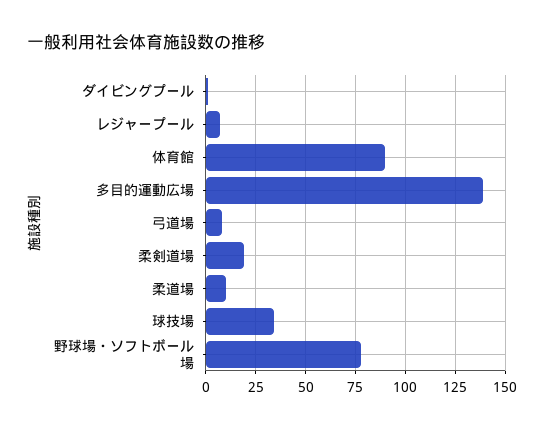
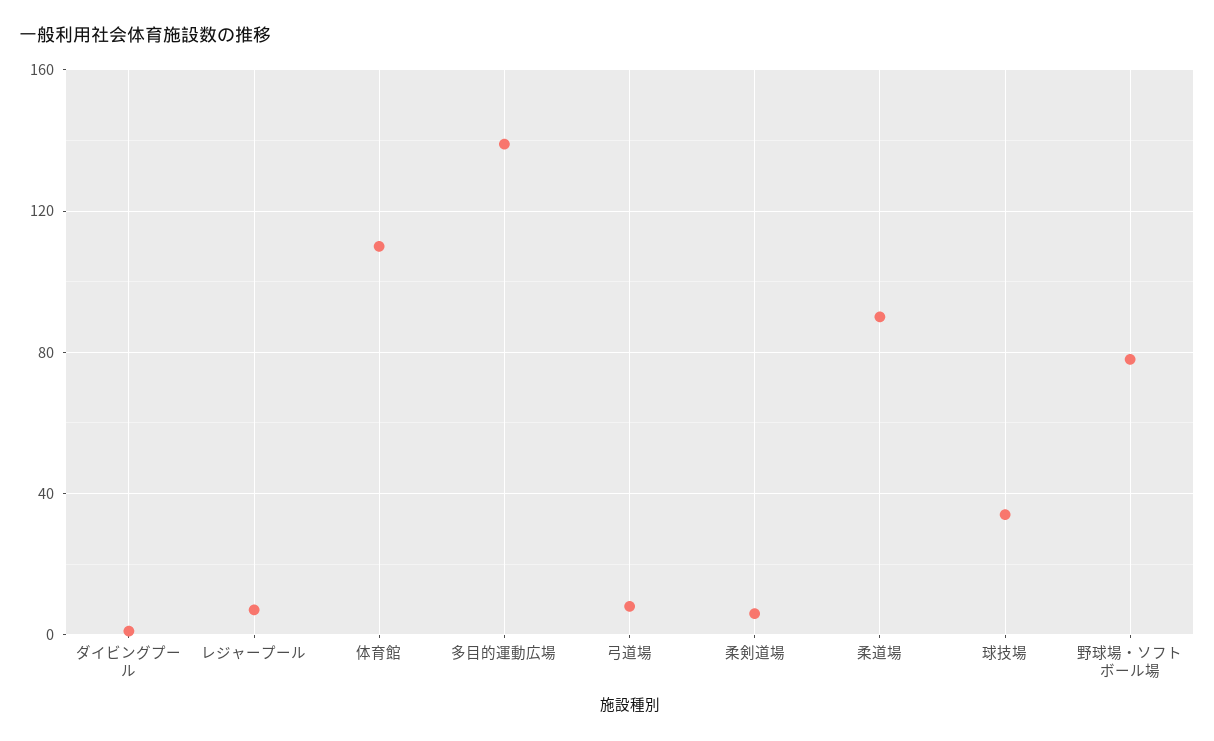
体育館: 90 -> 110
柔剣道場: 20 -> 5
柔道場: 10 -> 90

